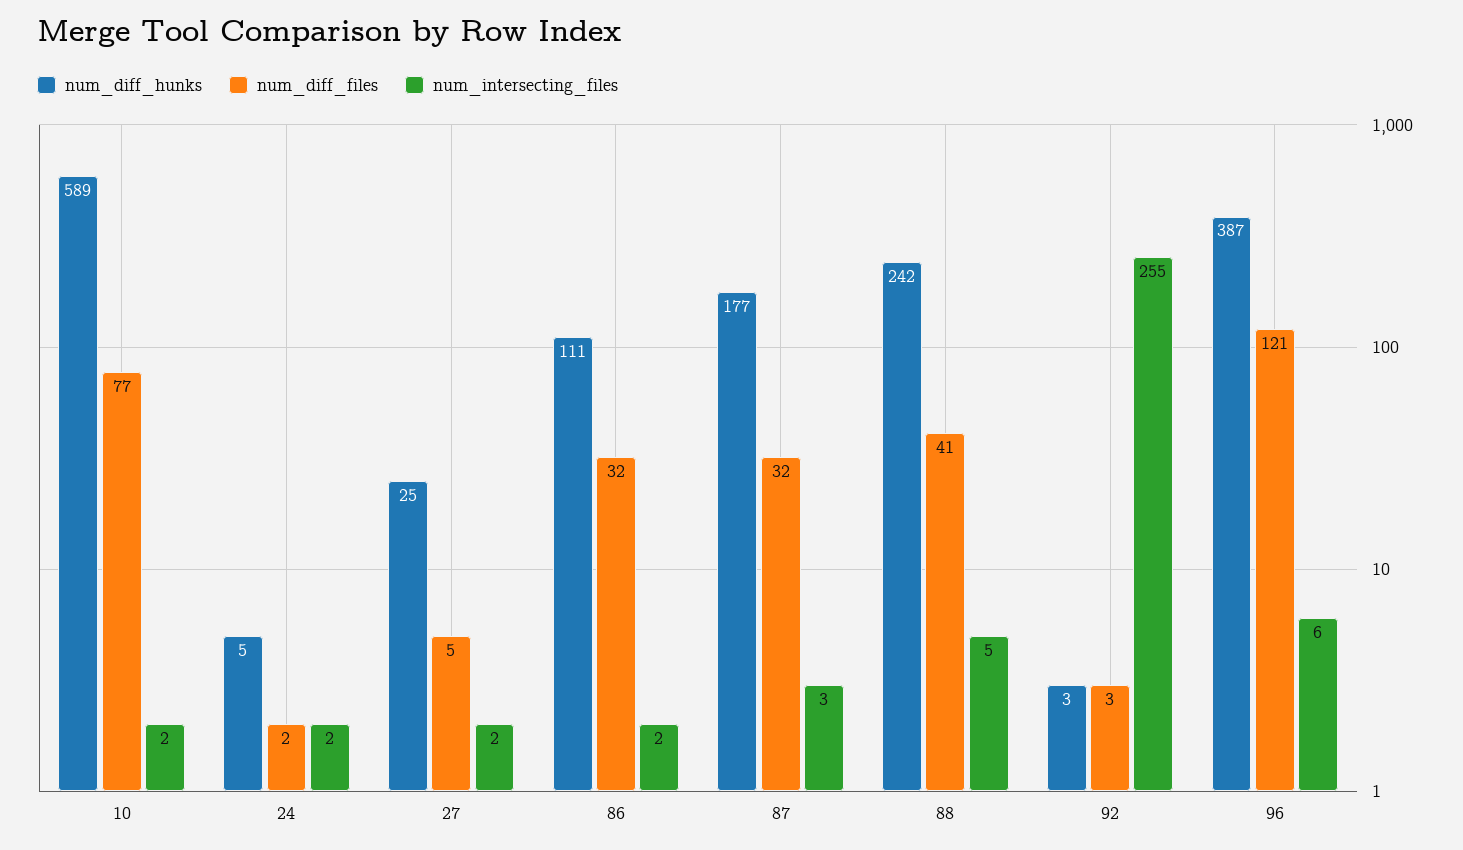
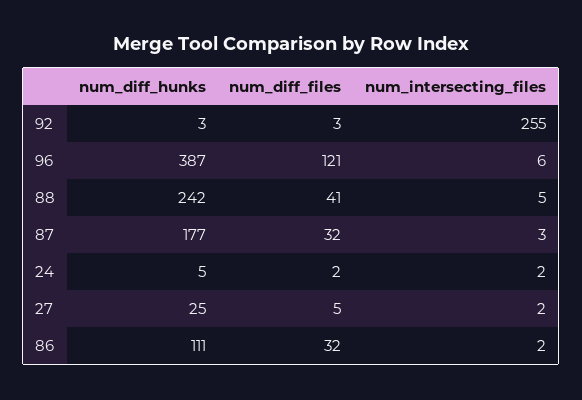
num_diff_hunks, 10: 589 -> none
num_diff_files, 10: 77 -> none
num_intersecting_files, 10: 2 -> none

